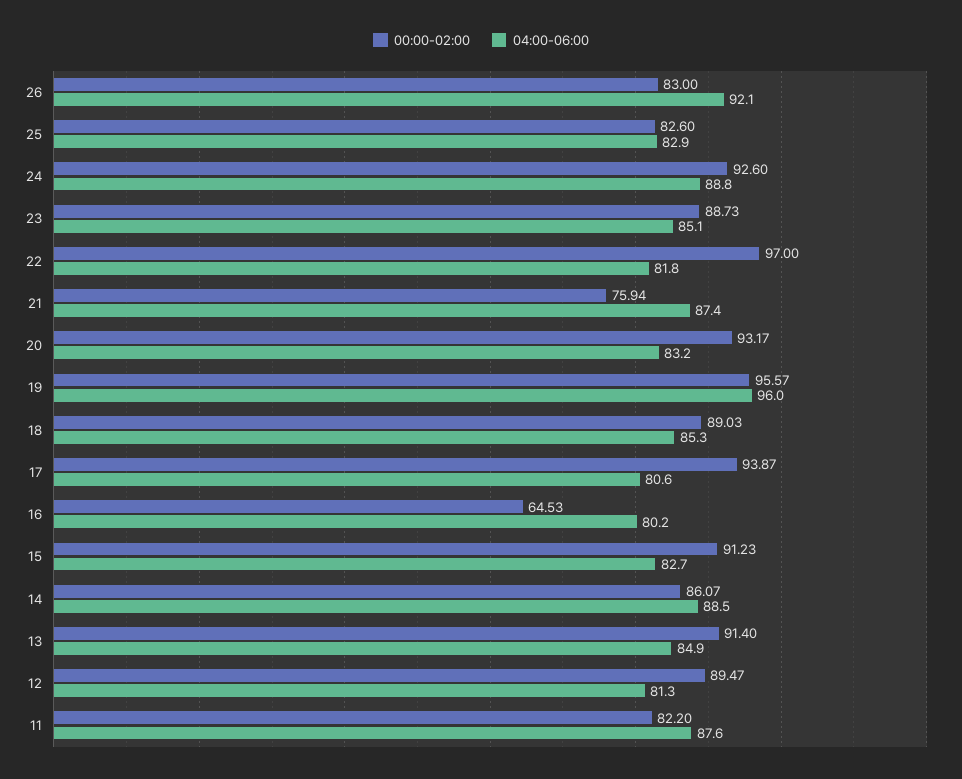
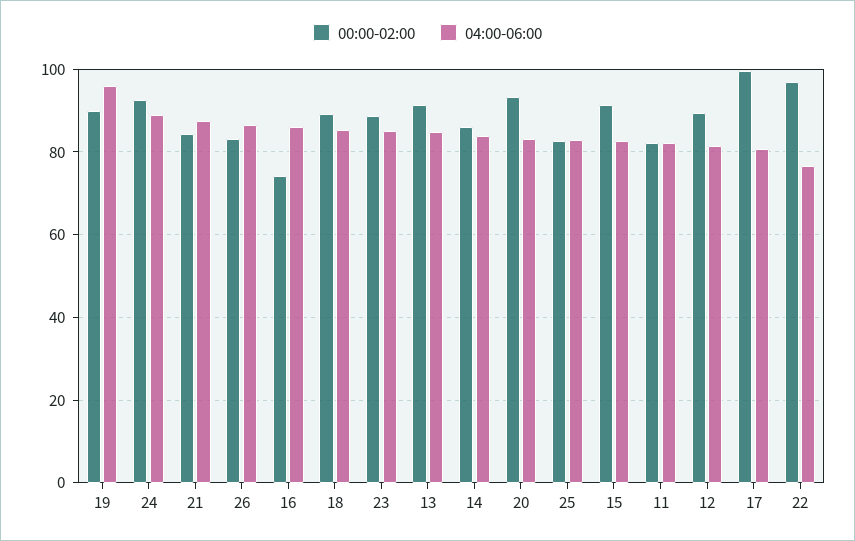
04:00-06:00, 26: 92.1 -> 86
04:00-06:00, 22: 81.8 -> 76
00:00-02:00, 21: 75.94 -> 84
00:00-02:00, 19: 95.57 -> 90
00:00-02:00, 17: 93.87 -> 100
00:00-02:00, 16: 64.53 -> 74
04:00-06:00, 16: 80.2 -> 86
04:00-06:00, 14: 88.5 -> 84
04:00-06:00, 11: 87.6 -> 82

